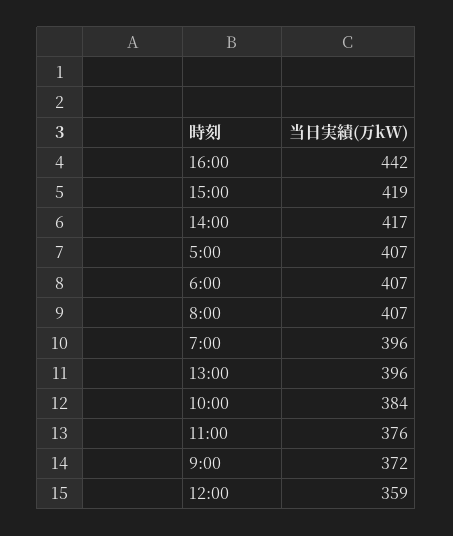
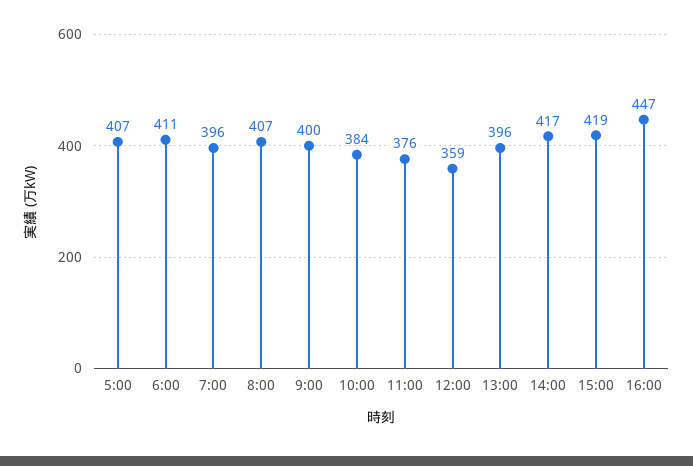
16:00: 442 -> 447
6:00: 407 -> 411
9:00: 372 -> 400

